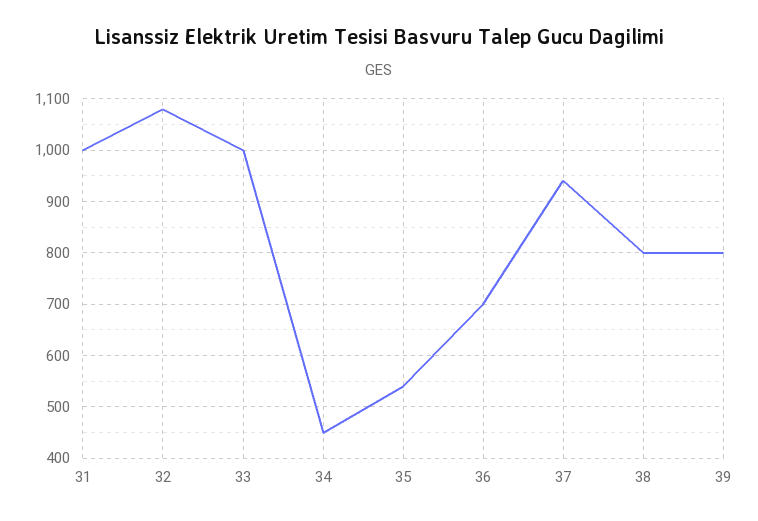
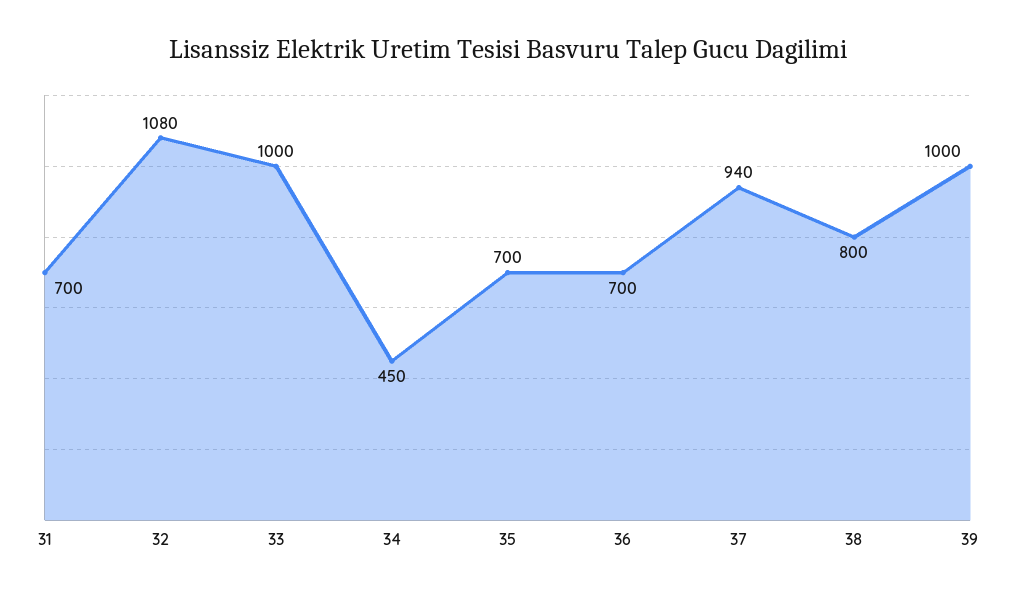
31: 1000 -> 700
35: 540 -> 700
39: 800 -> 1000

